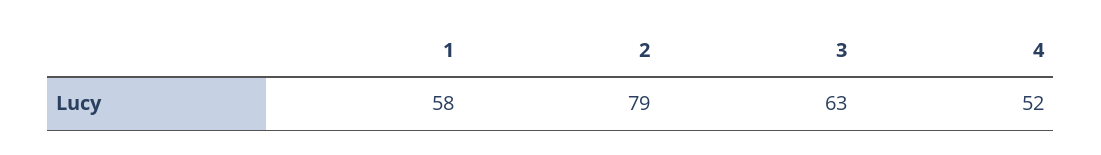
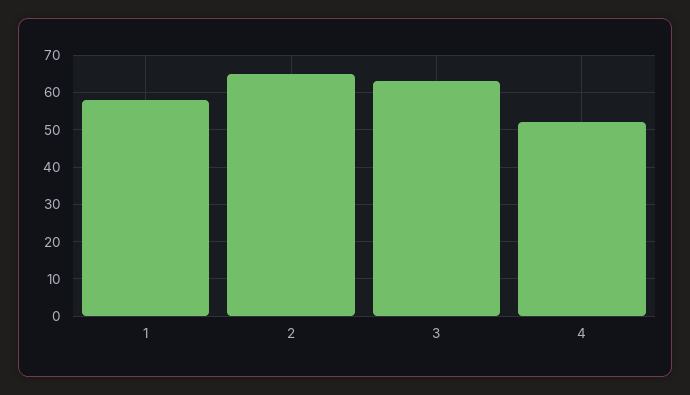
2: 79 -> 65

